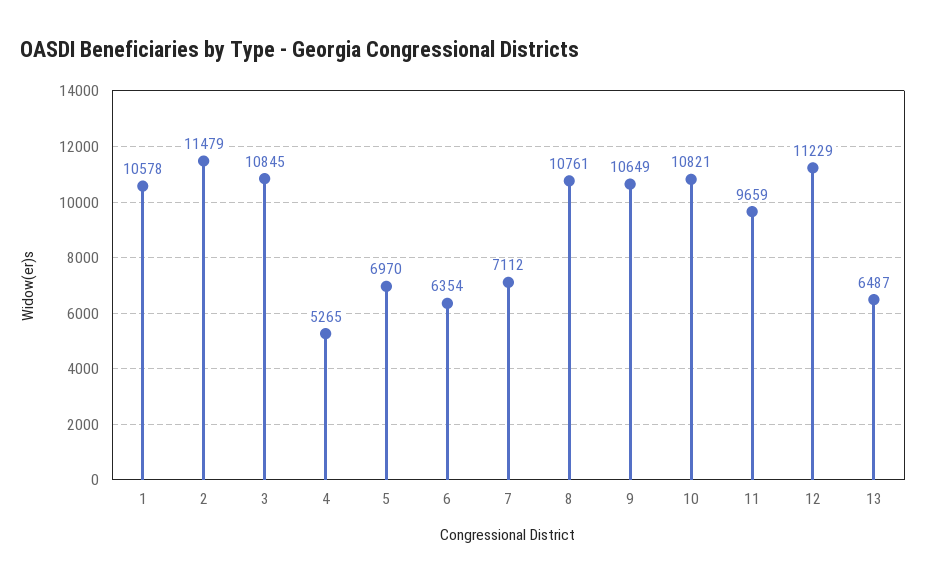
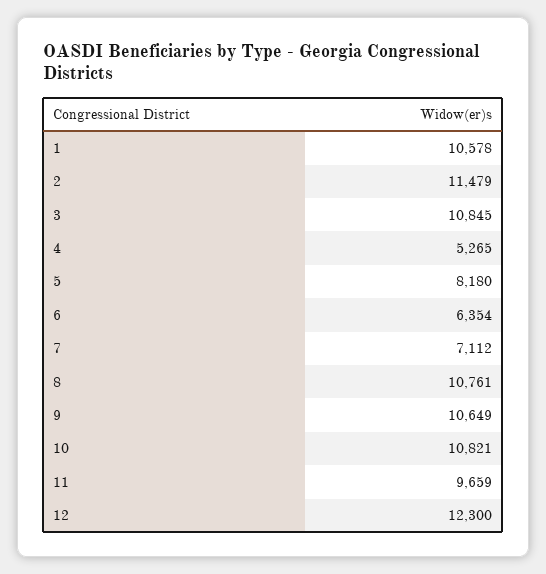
5: 6970 -> 8180
12: 11229 -> 12300
13: 6487 -> none

